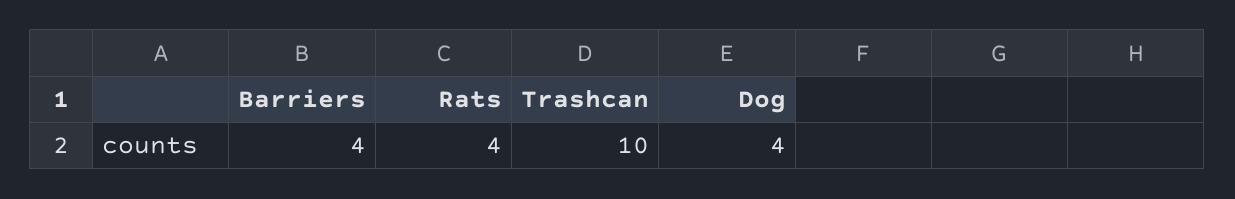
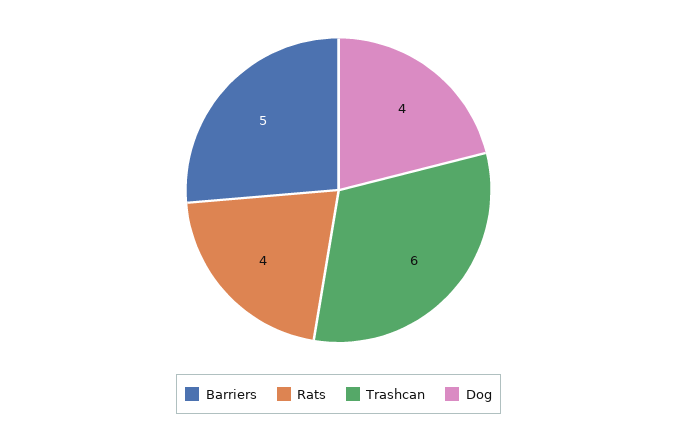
Barriers: 4 -> 5
Trashcan: 10 -> 6

